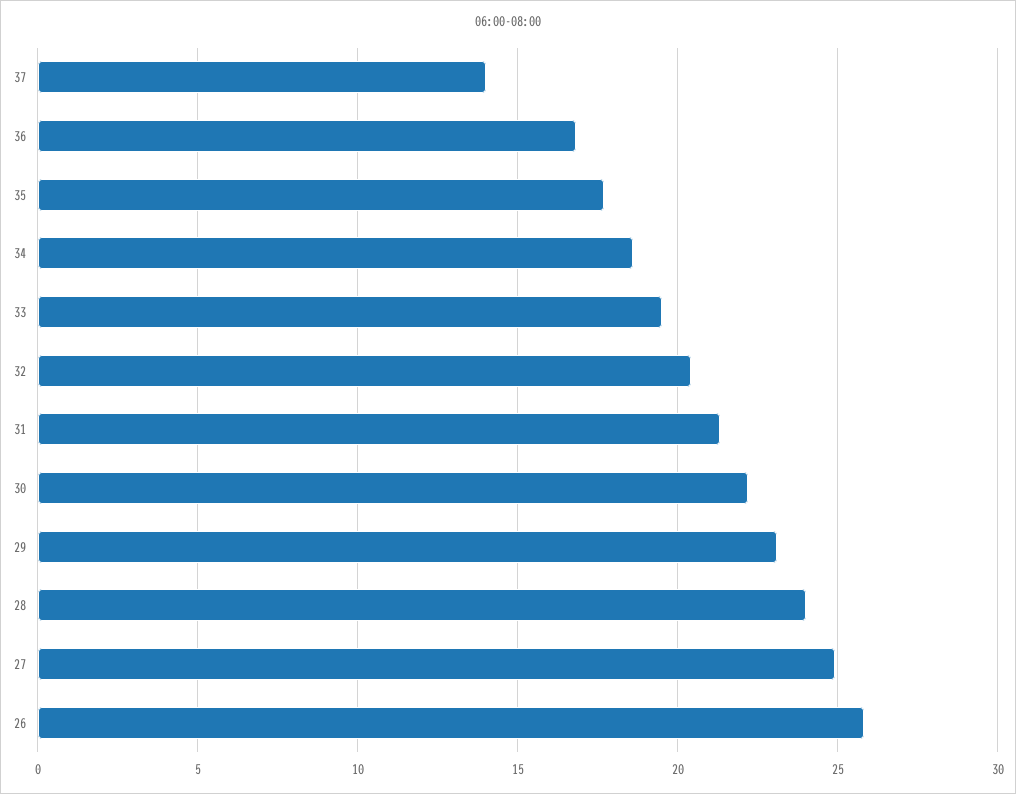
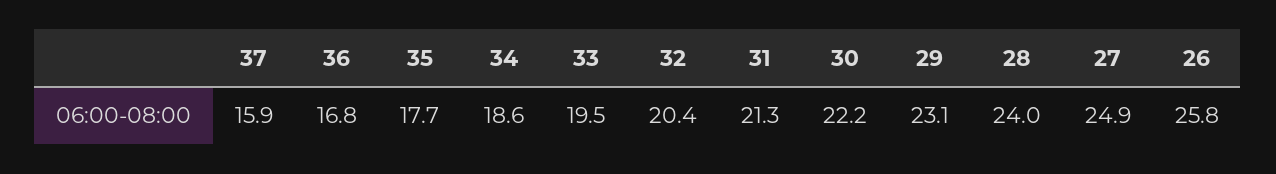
37: 14 -> 15.9

